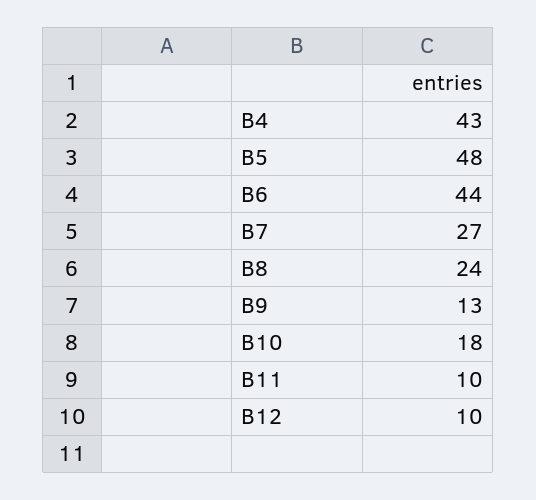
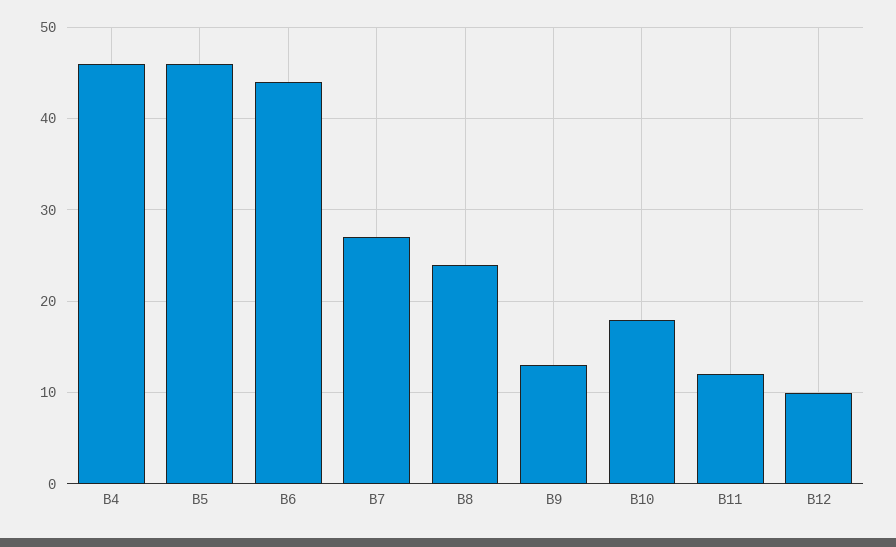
B4: 43 -> 46
B5: 48 -> 46
B11: 10 -> 12

